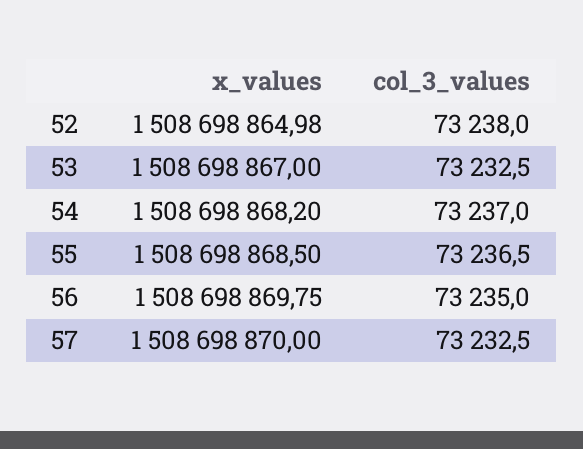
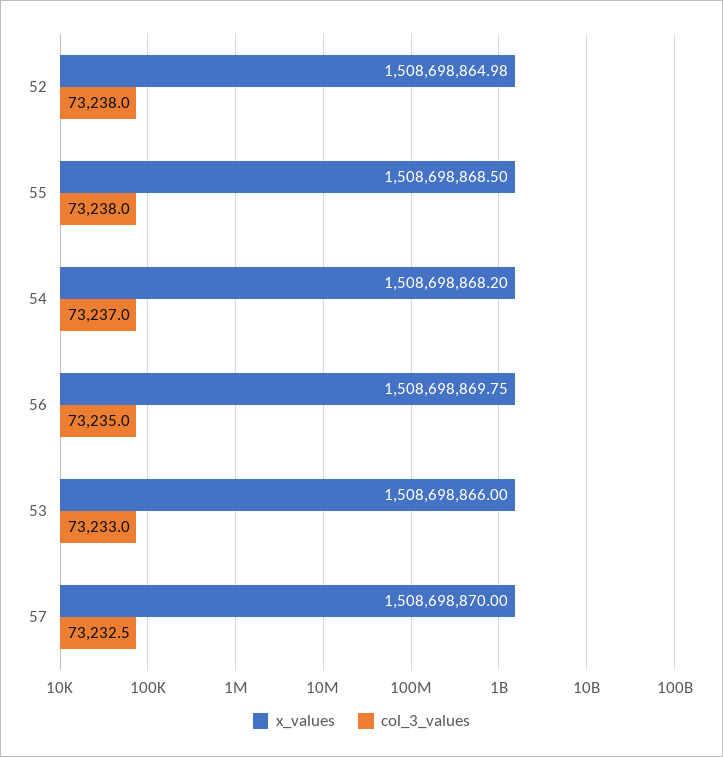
x_values, 53: 1508698867 -> 1508698866
col_3_values, 53: 73232.5 -> 73233
col_3_values, 55: 73236.5 -> 73238

